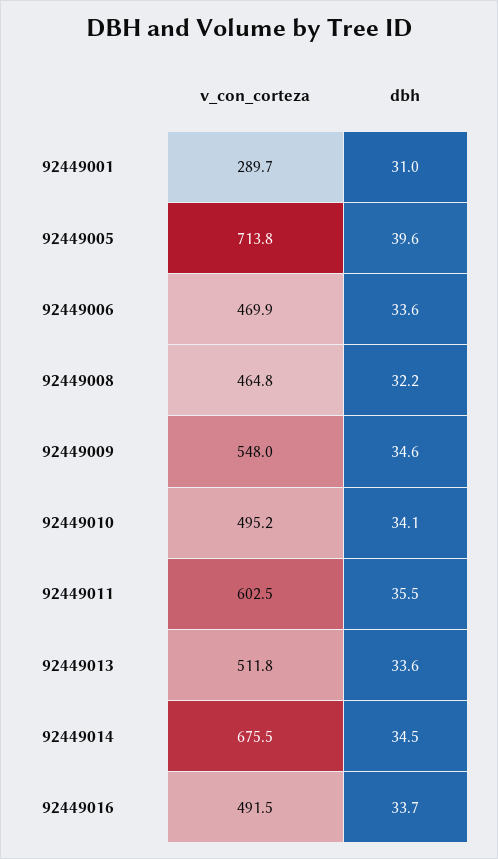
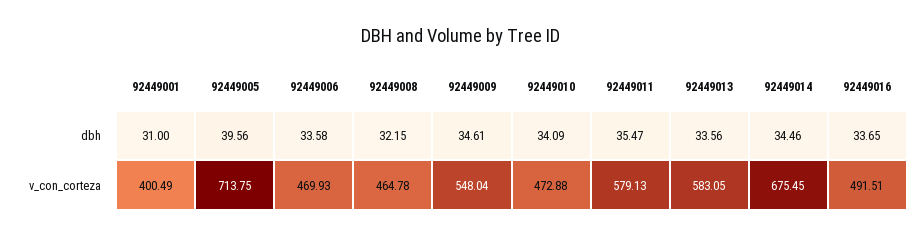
v_con_corteza, 92449001: 289.7 -> 400.49
v_con_corteza, 92449010: 495.2 -> 472.88
v_con_corteza, 92449011: 602.5 -> 579.13
v_con_corteza, 92449013: 511.8 -> 583.05

